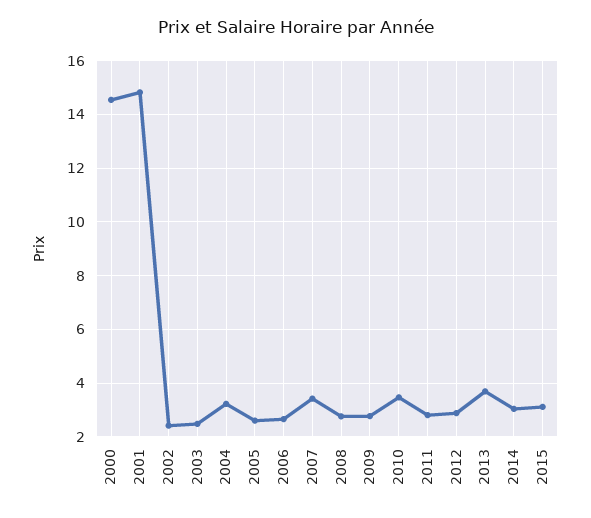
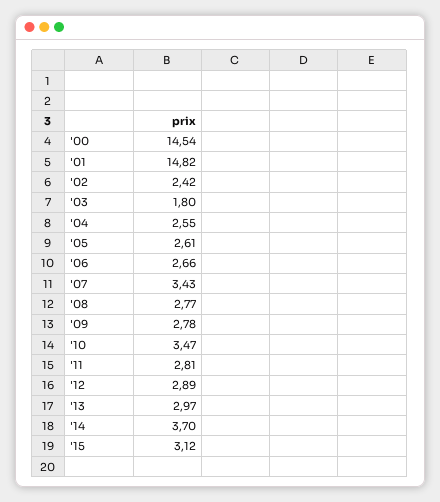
2003: 2.5 -> 1.8
2004: 3.25 -> 2.55
2013: 3.75 -> 2.97
2014: 3 -> 3.7

